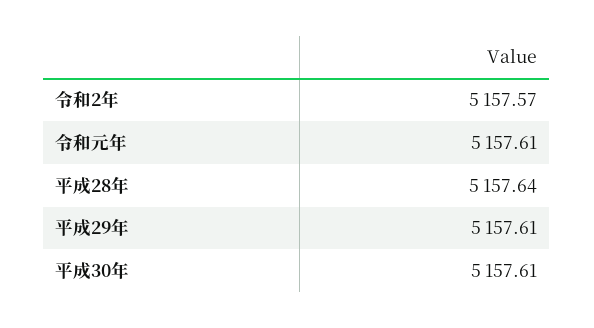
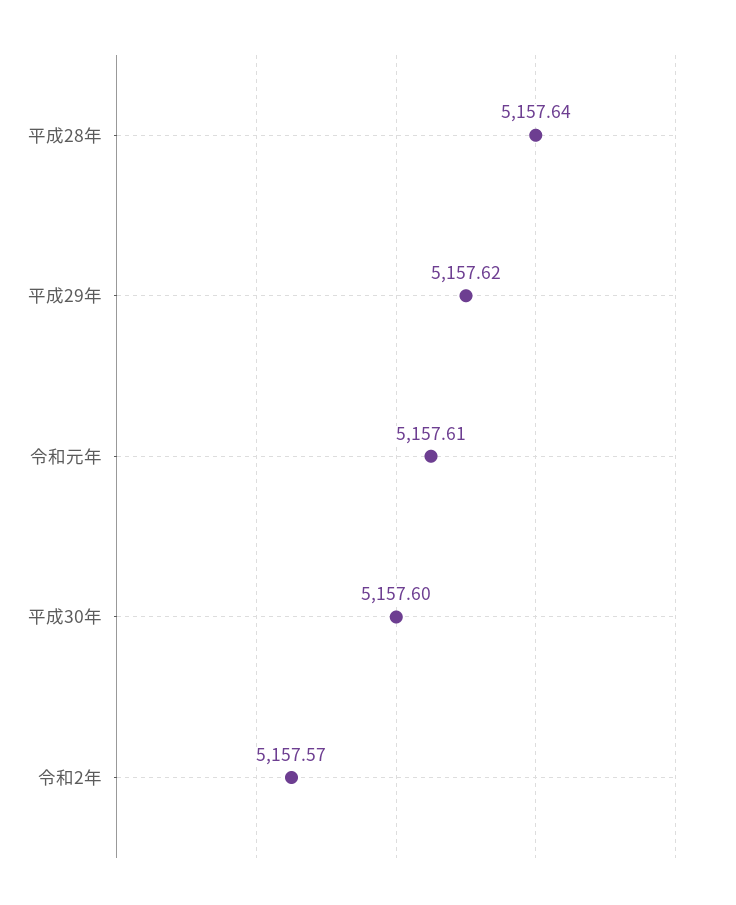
平成29年: 5157.61 -> 5157.62
平成30年: 5157.61 -> 5157.6

